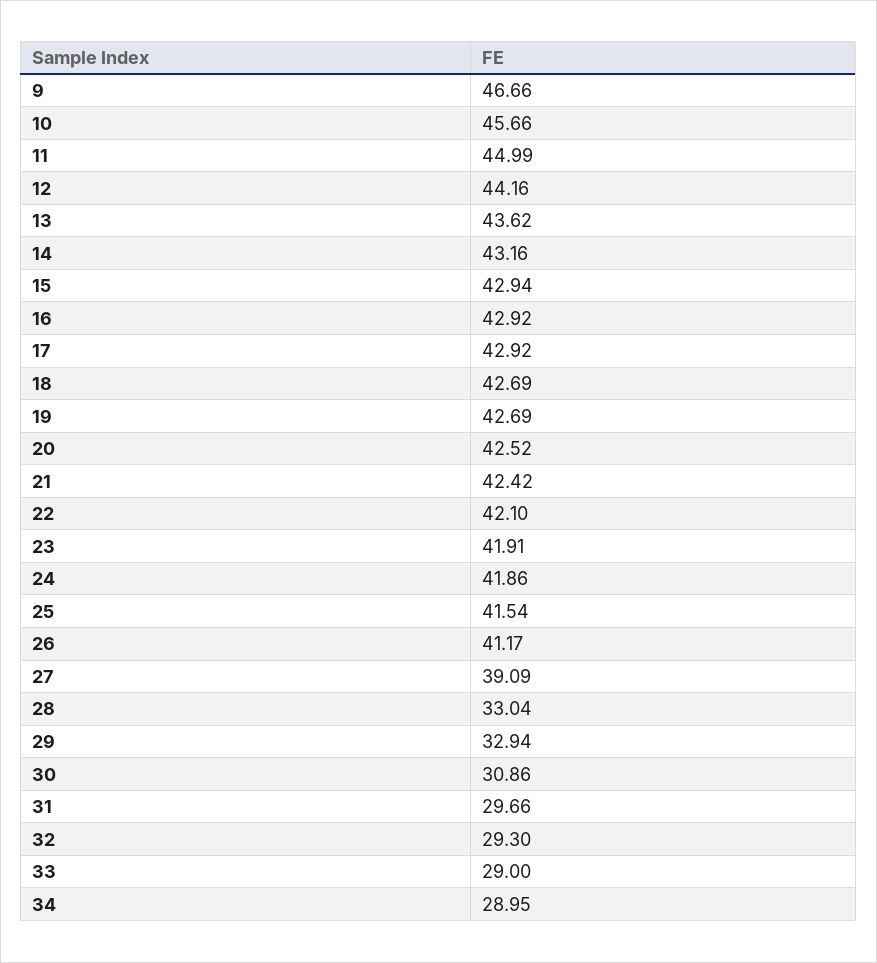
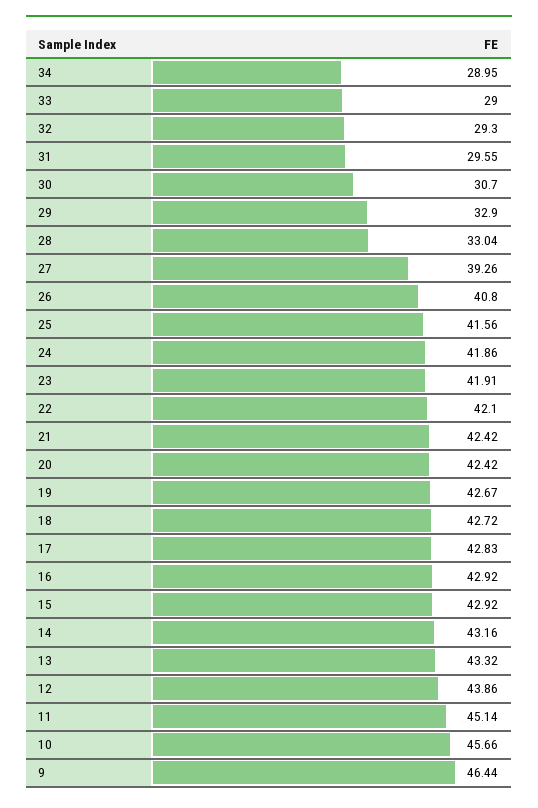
9: 46.66 -> 46.44
11: 44.99 -> 45.14
12: 44.16 -> 43.86
13: 43.62 -> 43.32
15: 42.94 -> 42.92
17: 42.92 -> 42.83
18: 42.69 -> 42.72
19: 42.69 -> 42.67
20: 42.52 -> 42.42
25: 41.54 -> 41.56
26: 41.17 -> 40.8
27: 39.09 -> 39.26
29: 32.94 -> 32.9
30: 30.86 -> 30.7
31: 29.66 -> 29.55

